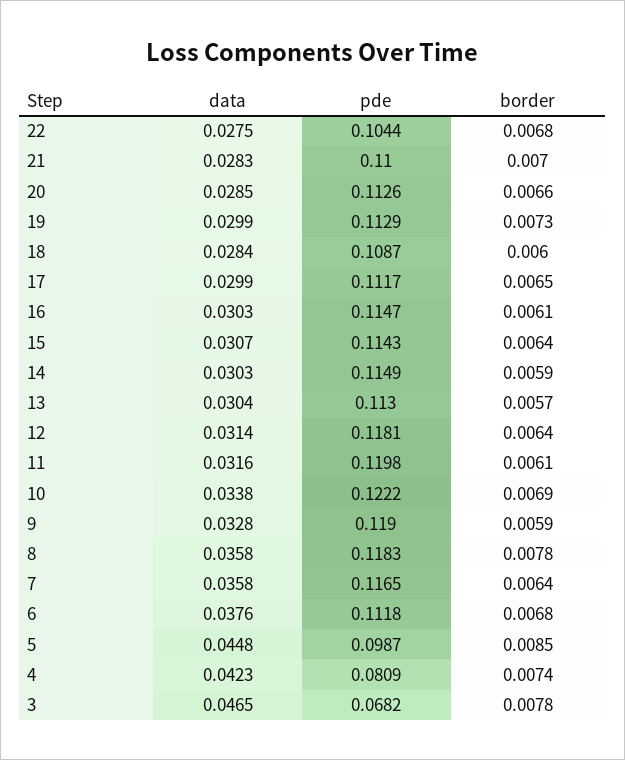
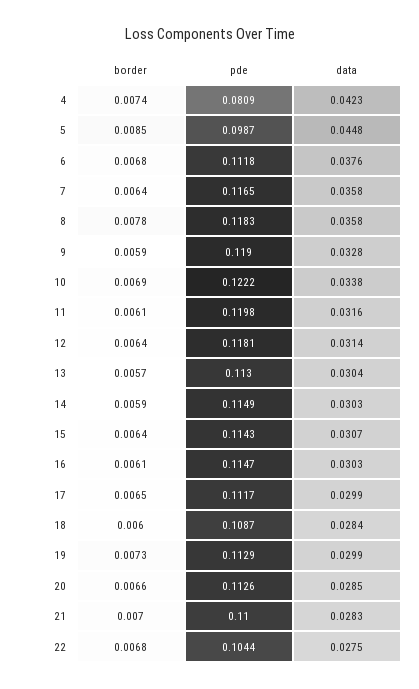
data, 3: 0.0465 -> none
pde, 3: 0.0682 -> none
border, 3: 0.0078 -> none

